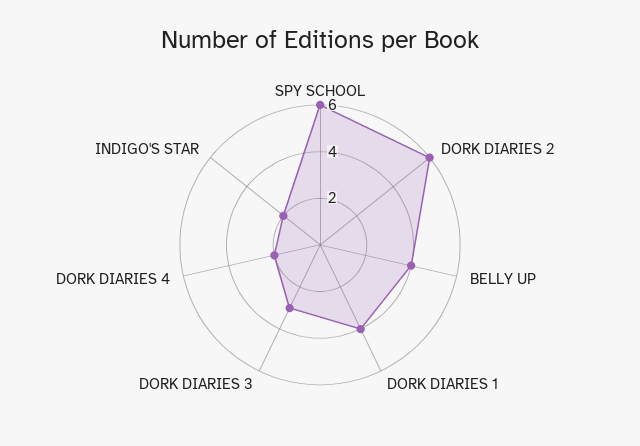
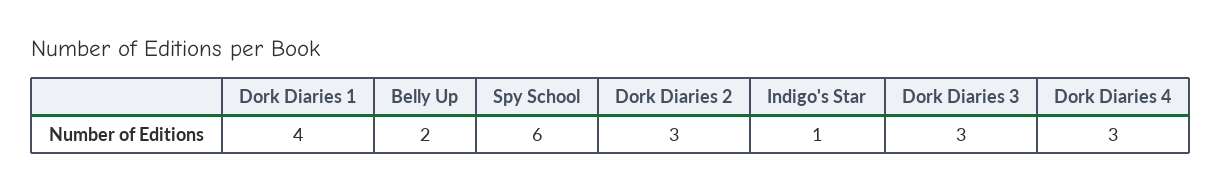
DORK DIARIES 2: 6 -> 3
BELLY UP: 4 -> 2
DORK DIARIES 4: 2 -> 3
INDIGO'S STAR: 2 -> 1

